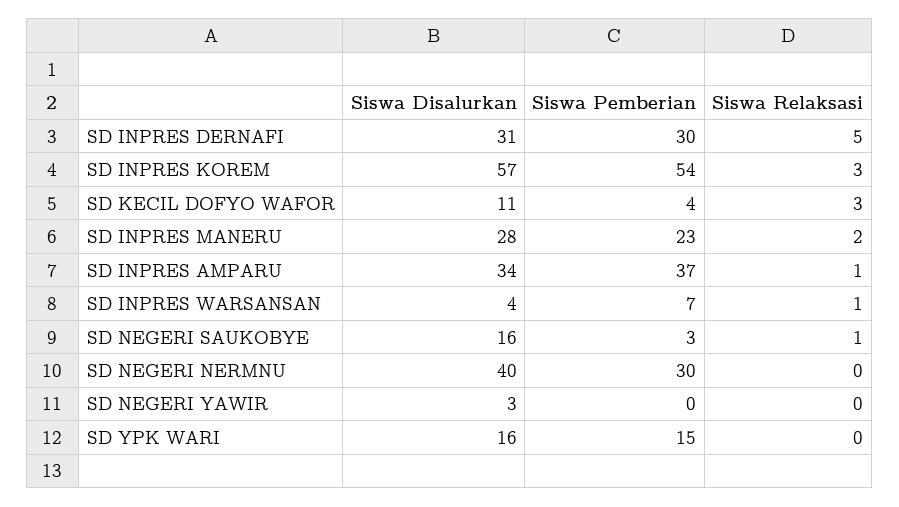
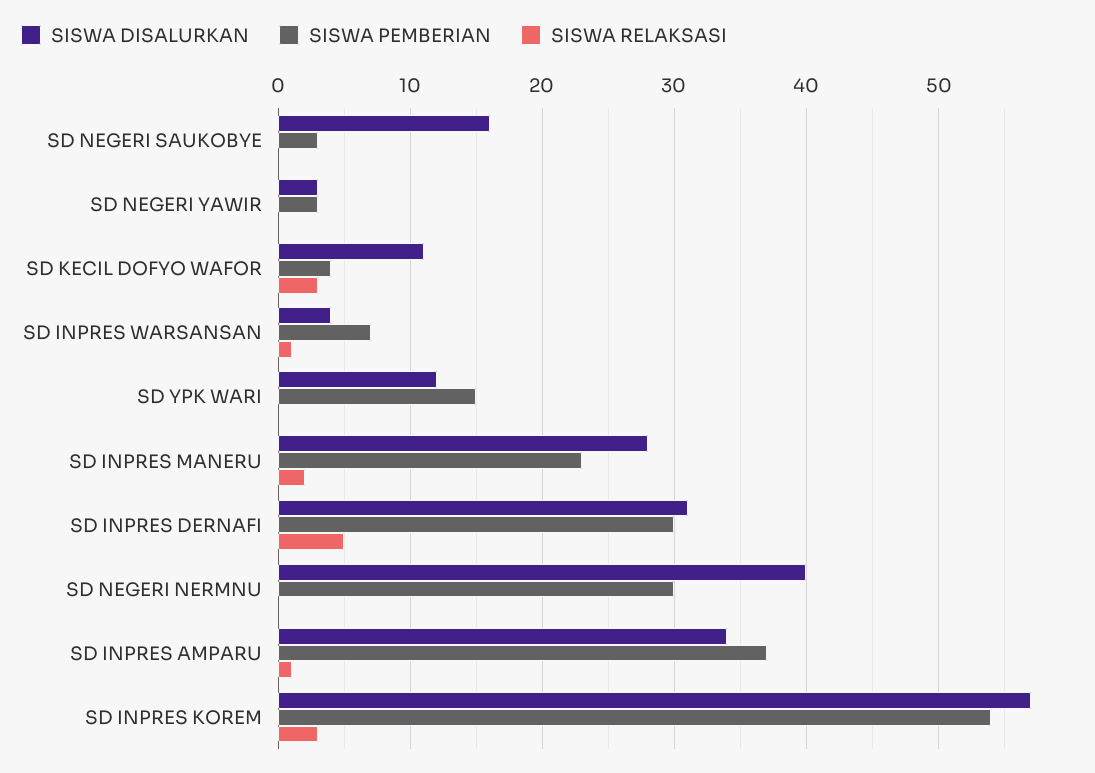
Siswa Relaksasi, SD NEGERI SAUKOBYE: 1 -> 0
Siswa Pemberian, SD NEGERI YAWIR: 0 -> 3
Siswa Disalurkan, SD YPK WARI: 16 -> 12

